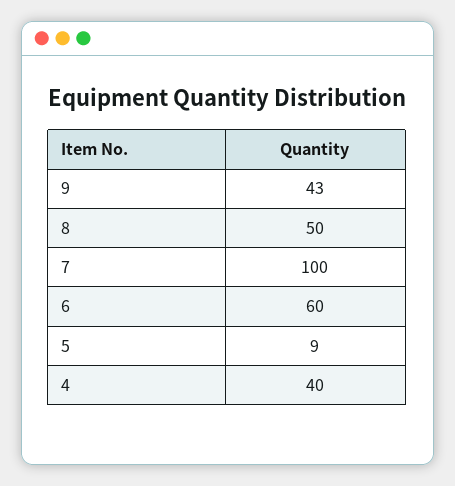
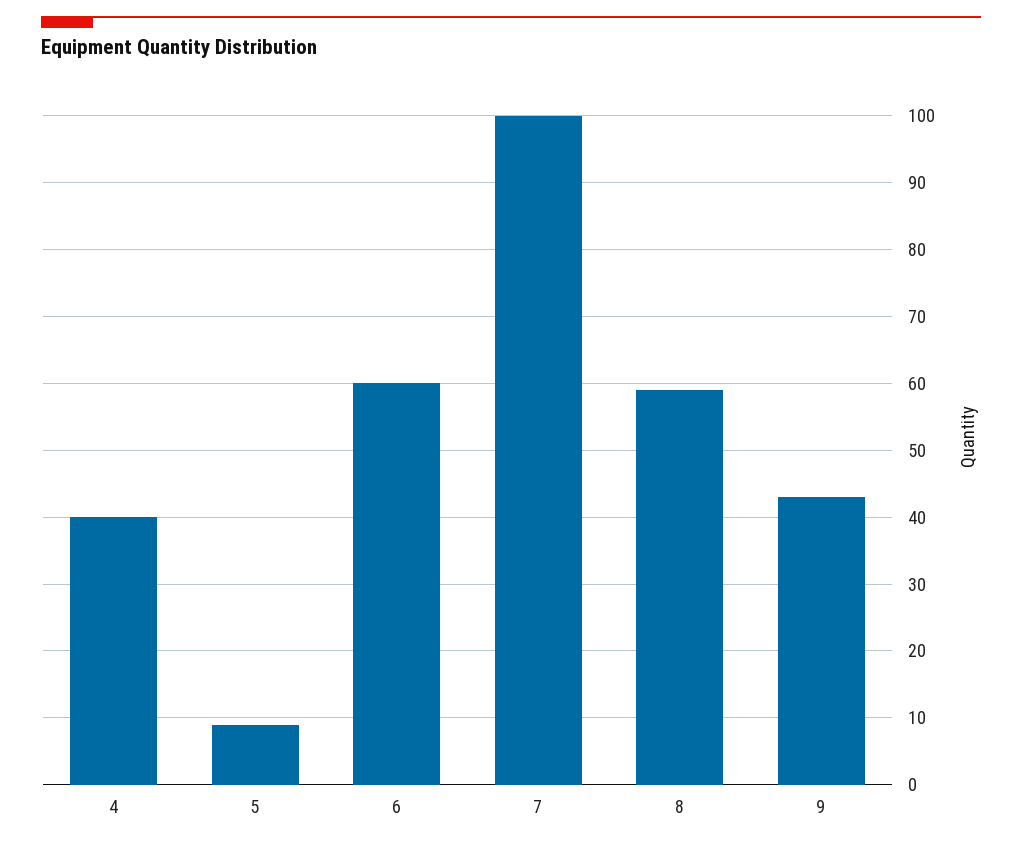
8: 50 -> 59

